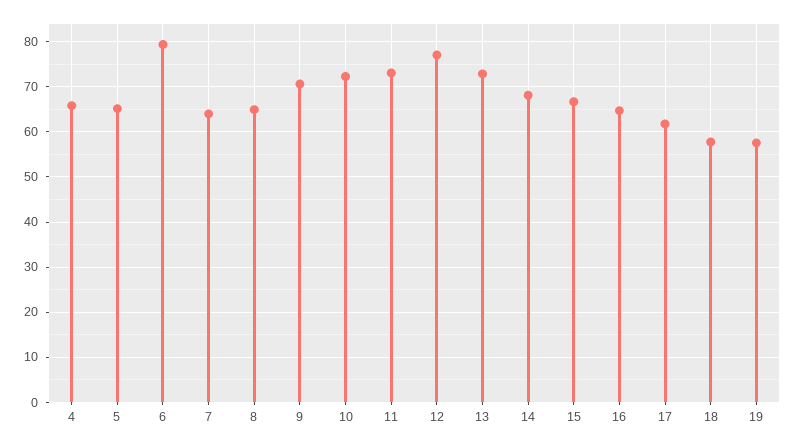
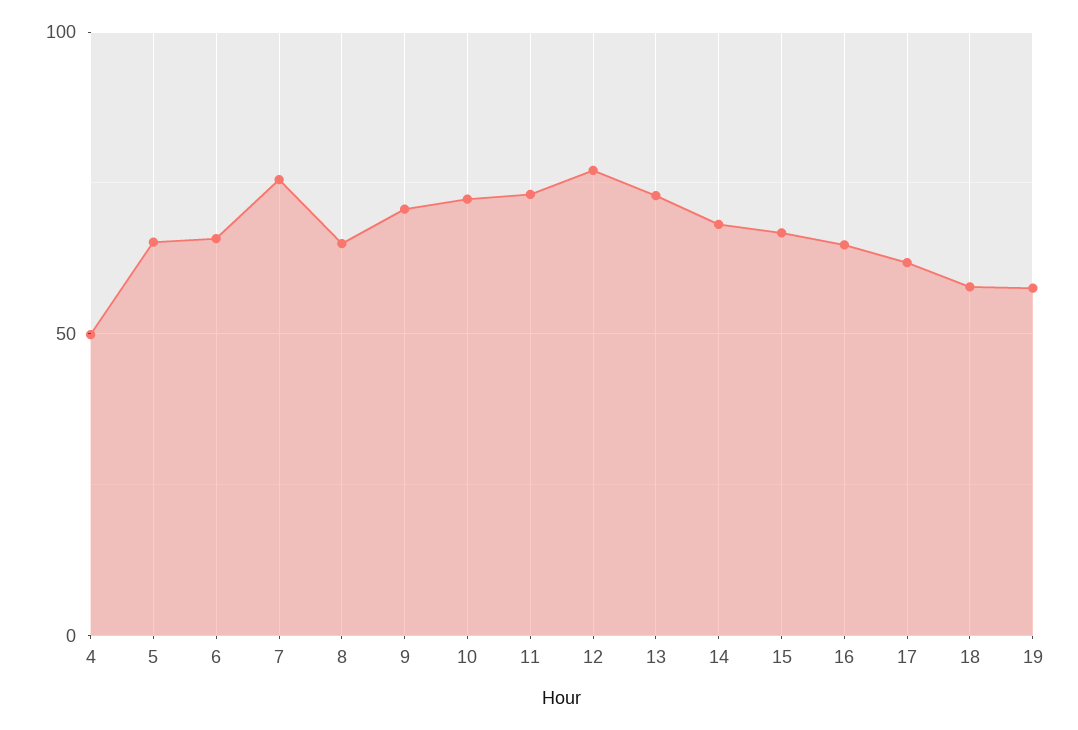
4: 66 -> 50
6: 80 -> 65
7: 64 -> 75

